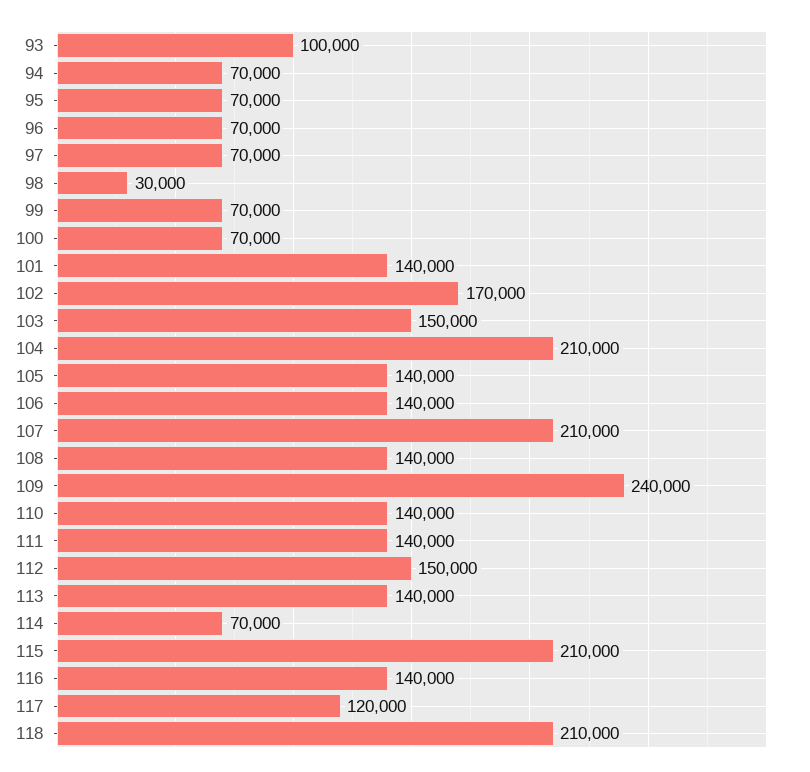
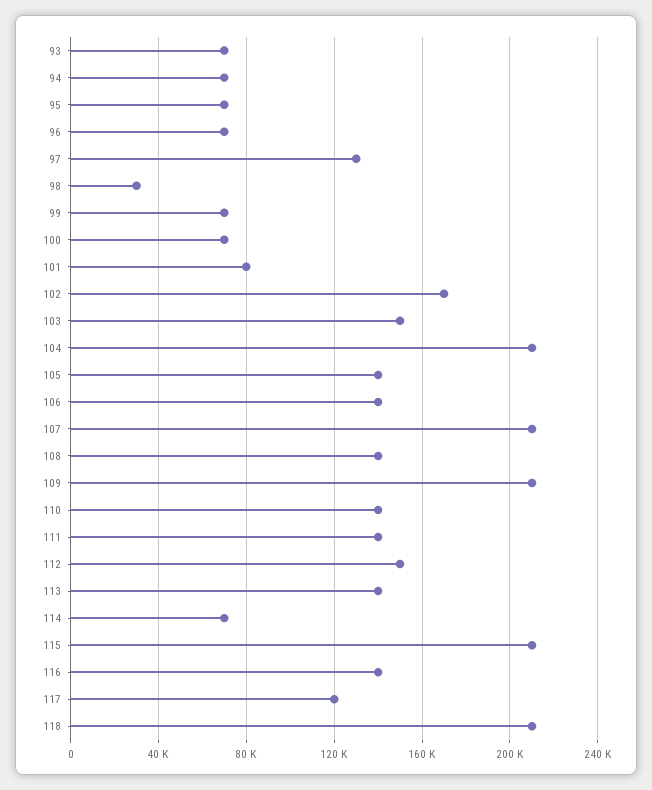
93: 100000 -> 70000
97: 70000 -> 130000
101: 140000 -> 80000
109: 240000 -> 210000

